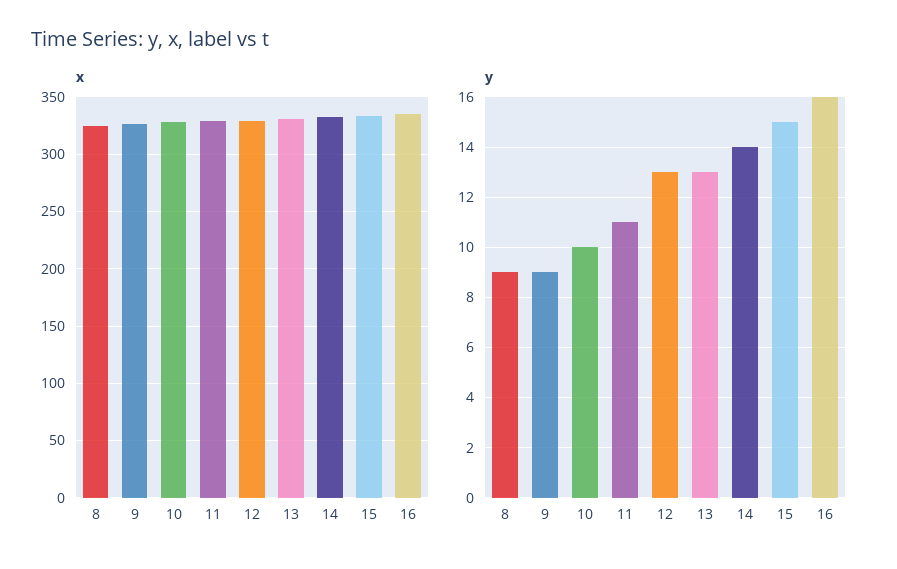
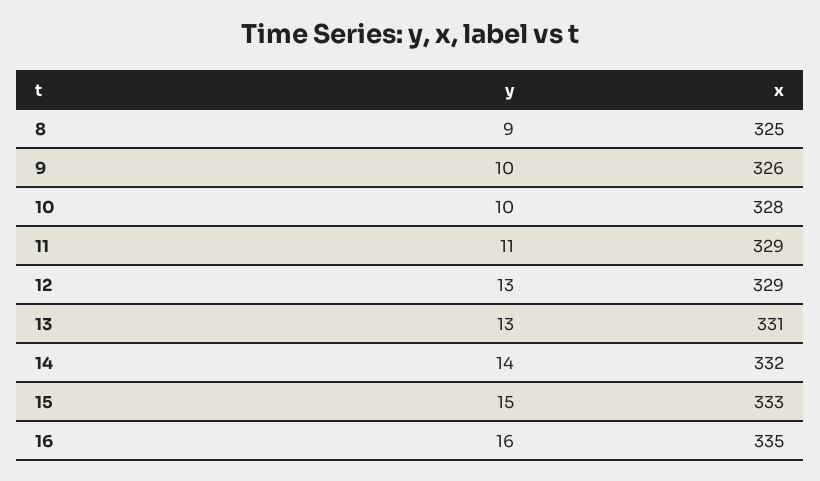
y, 9: 9 -> 10

